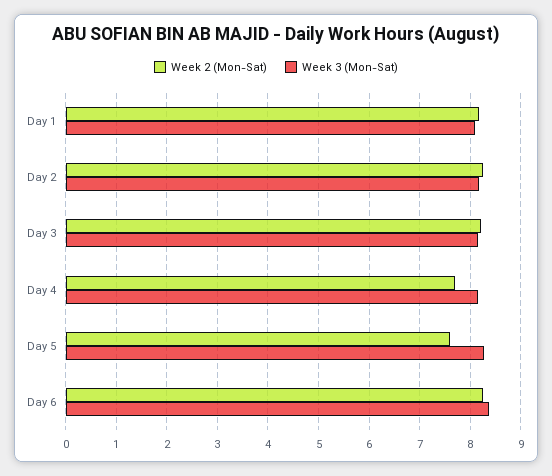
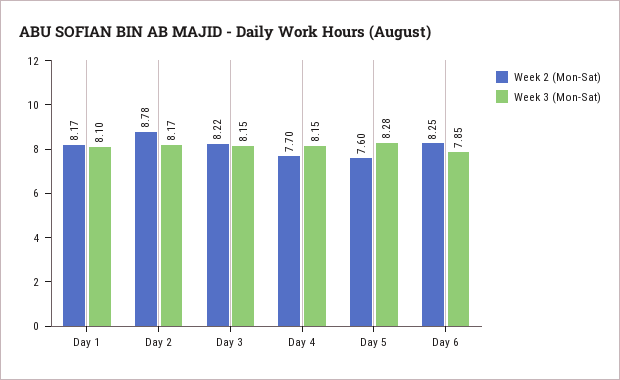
Week 2 (Mon-Sat), Day 2: 8.2 -> 8.78
Week 3 (Mon-Sat), Day 6: 8.4 -> 7.85

